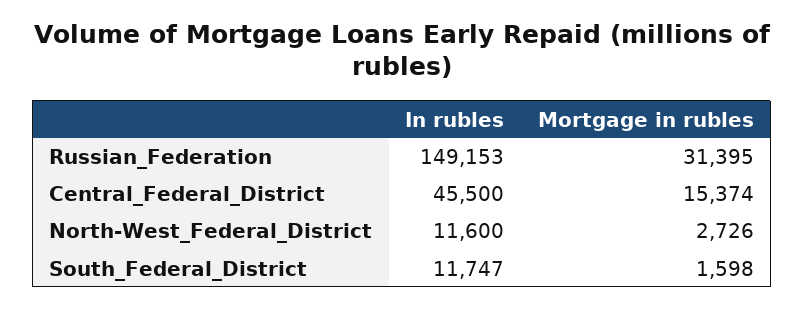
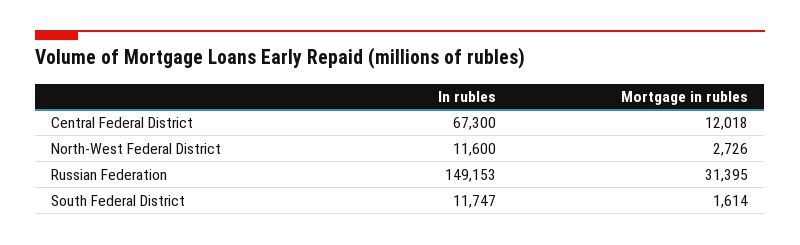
In rubles, Central_Federal_District: 45500 -> 67300
Mortgage in rubles, Central_Federal_District: 15374 -> 12018
Mortgage in rubles, South_Federal_District: 1598 -> 1614

